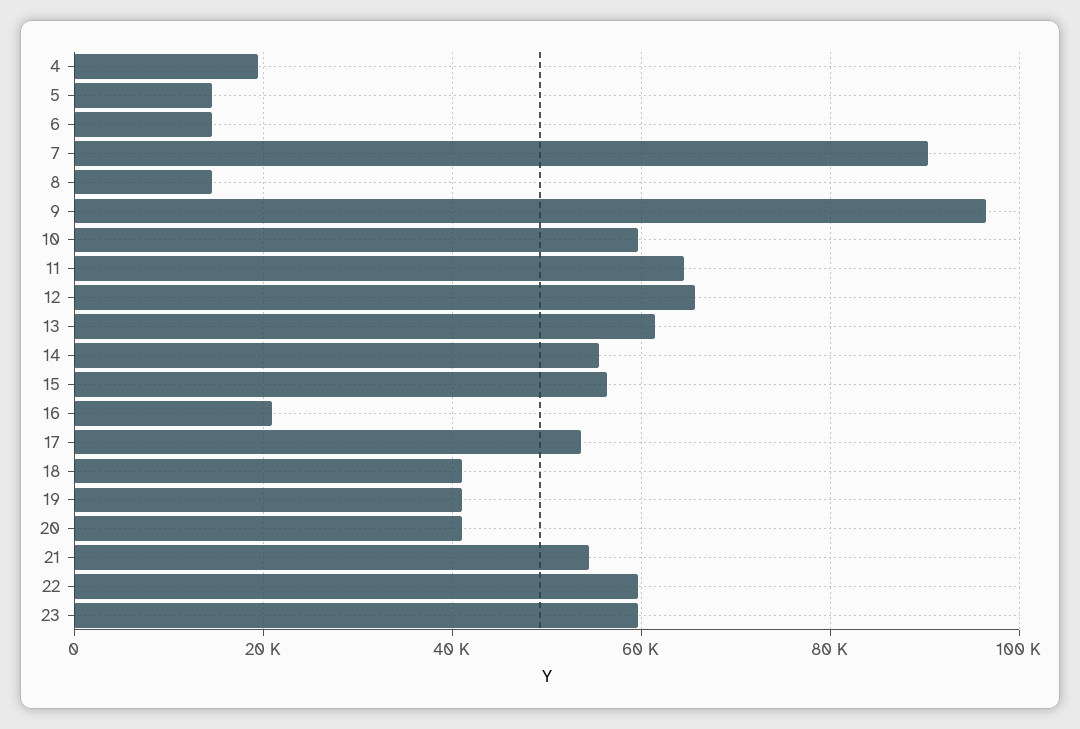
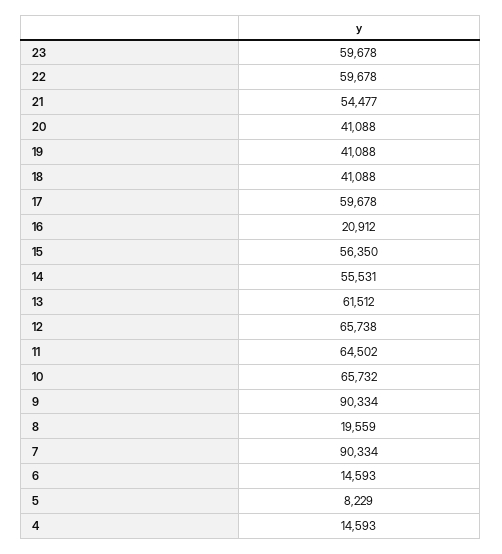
4: 20000 -> 14593
5: 14000 -> 8229
8: 14000 -> 19559
9: 96000 -> 90334
10: 60000 -> 65732
17: 54000 -> 59678

